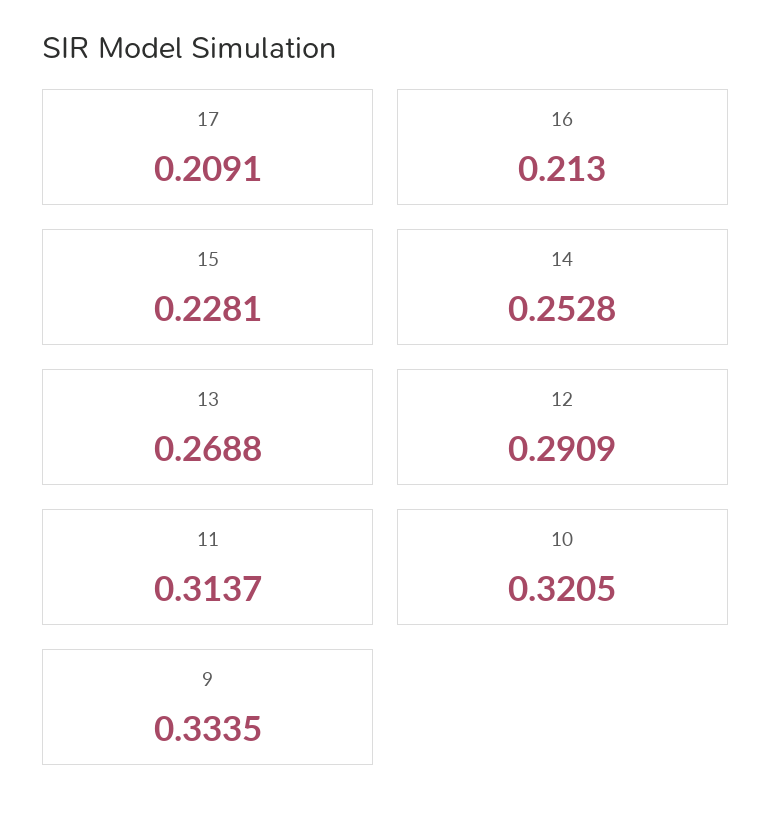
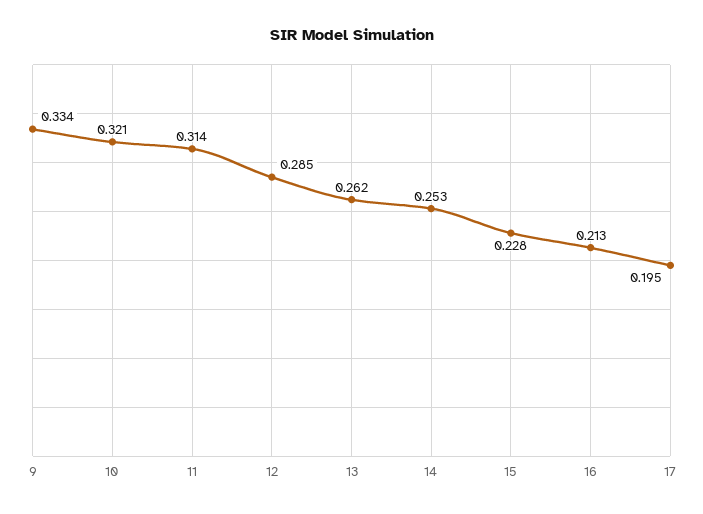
17: 0.2091 -> 0.195
13: 0.2688 -> 0.262
12: 0.2909 -> 0.285

